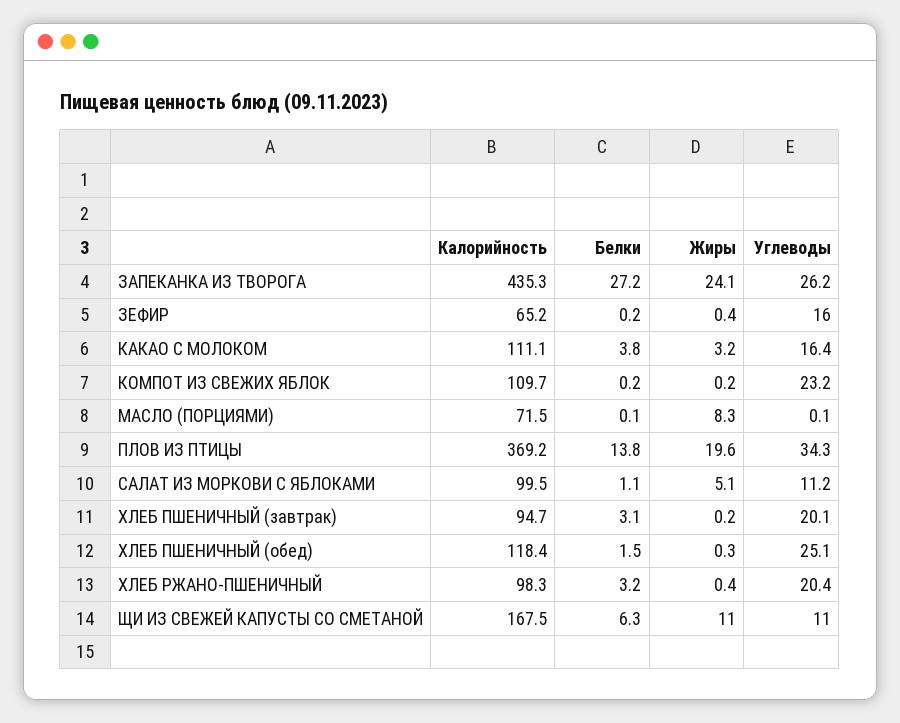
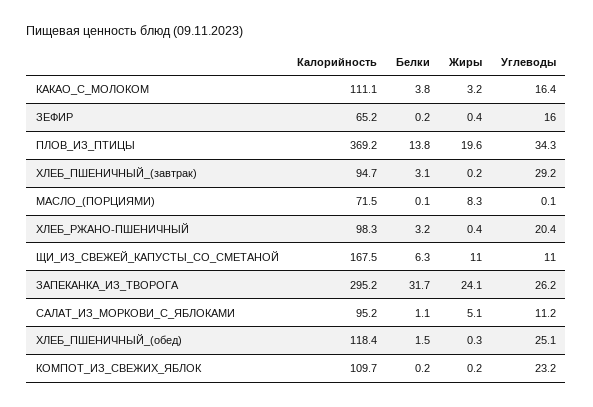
Калорийность, ЗАПЕКАНКА ИЗ ТВОРОГА: 435.3 -> 295.2
Белки, ЗАПЕКАНКА ИЗ ТВОРОГА: 27.2 -> 31.7
Калорийность, САЛАТ ИЗ МОРКОВИ С ЯБЛОКАМИ: 99.5 -> 95.2
Углеводы, ХЛЕБ ПШЕНИЧНЫЙ (завтрак): 20.1 -> 29.2

